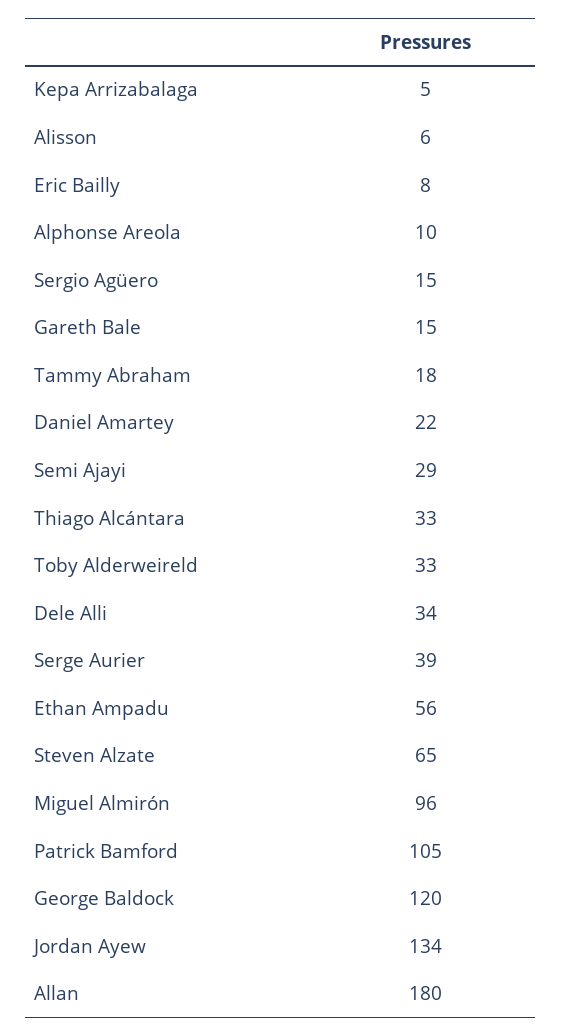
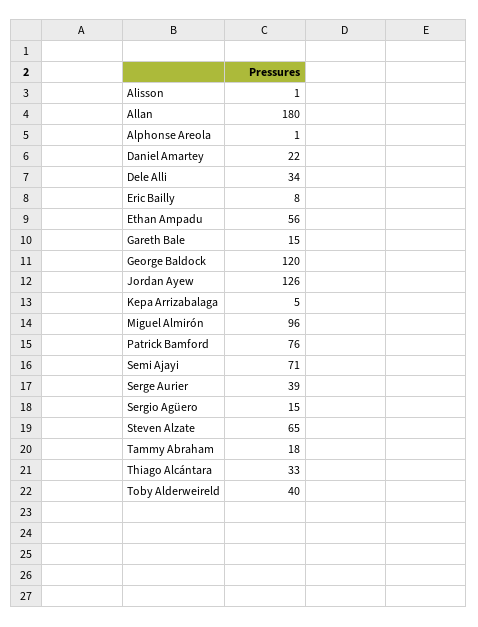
Alisson: 6 -> 1
Alphonse Areola: 10 -> 1
Semi Ajayi: 29 -> 71
Toby Alderweireld: 33 -> 40
Patrick Bamford: 105 -> 76
Jordan Ayew: 134 -> 126

